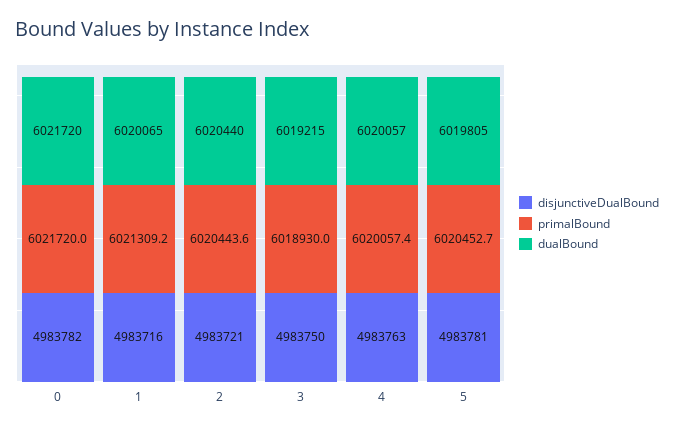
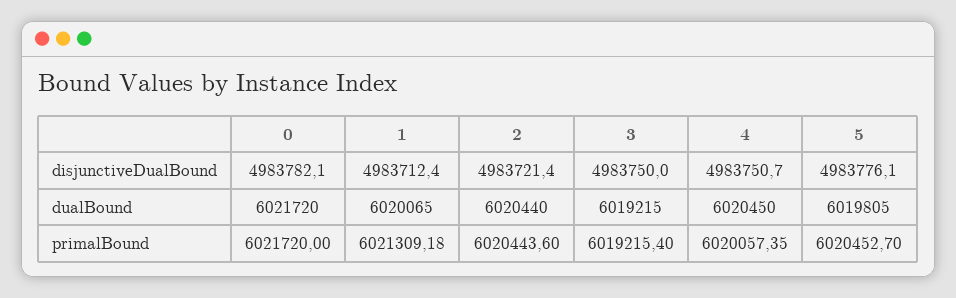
disjunctiveDualBound, 1: 4983716 -> 4983712.4
primalBound, 3: 6018930 -> 6019215.4
disjunctiveDualBound, 4: 4983763 -> 4983750.7
dualBound, 4: 6020057 -> 6020450
disjunctiveDualBound, 5: 4983781 -> 4983776.1

